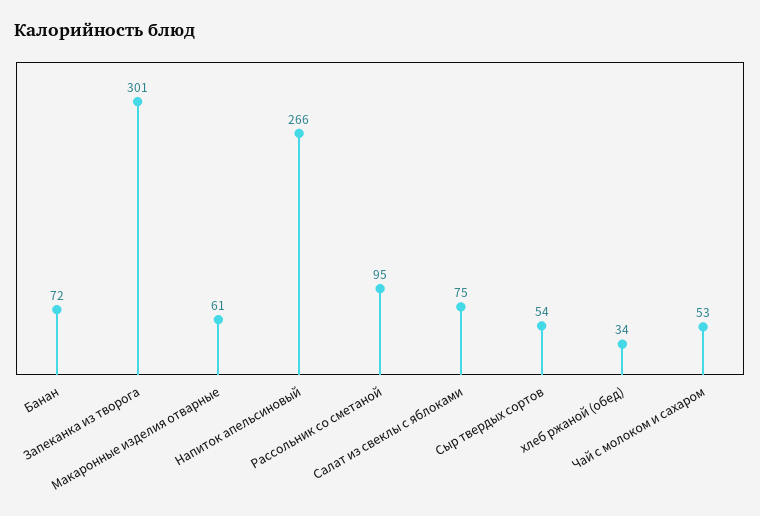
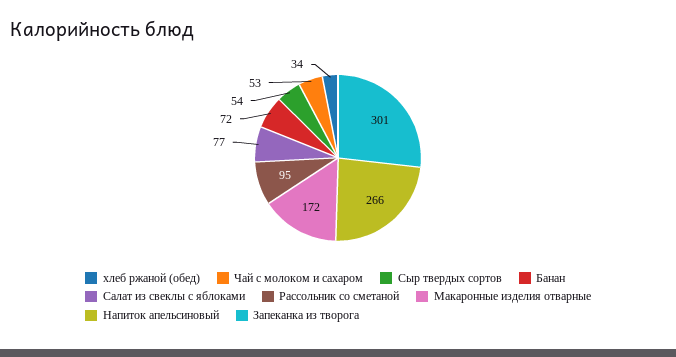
Макаронные изделия отварные: 61 -> 172
Салат из свеклы с яблоками: 75 -> 77

